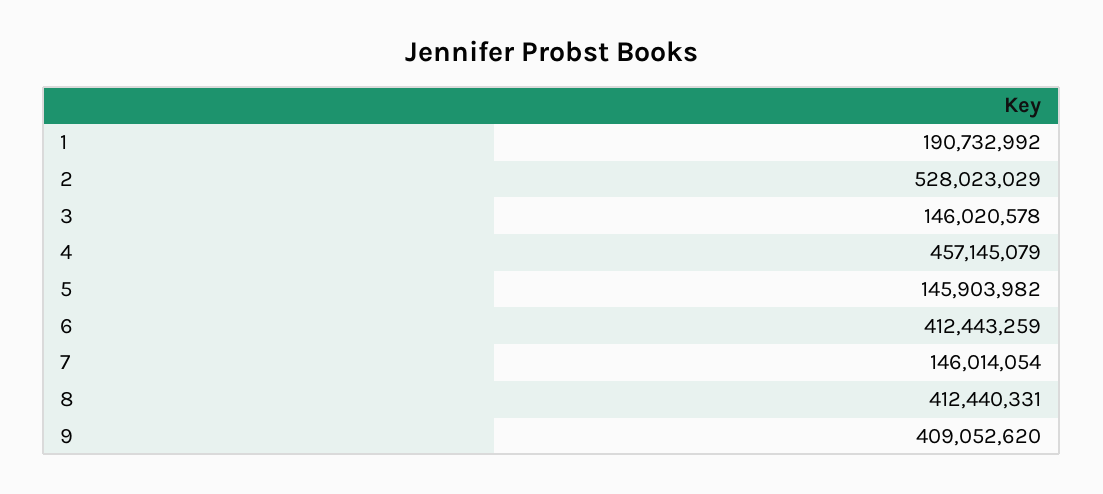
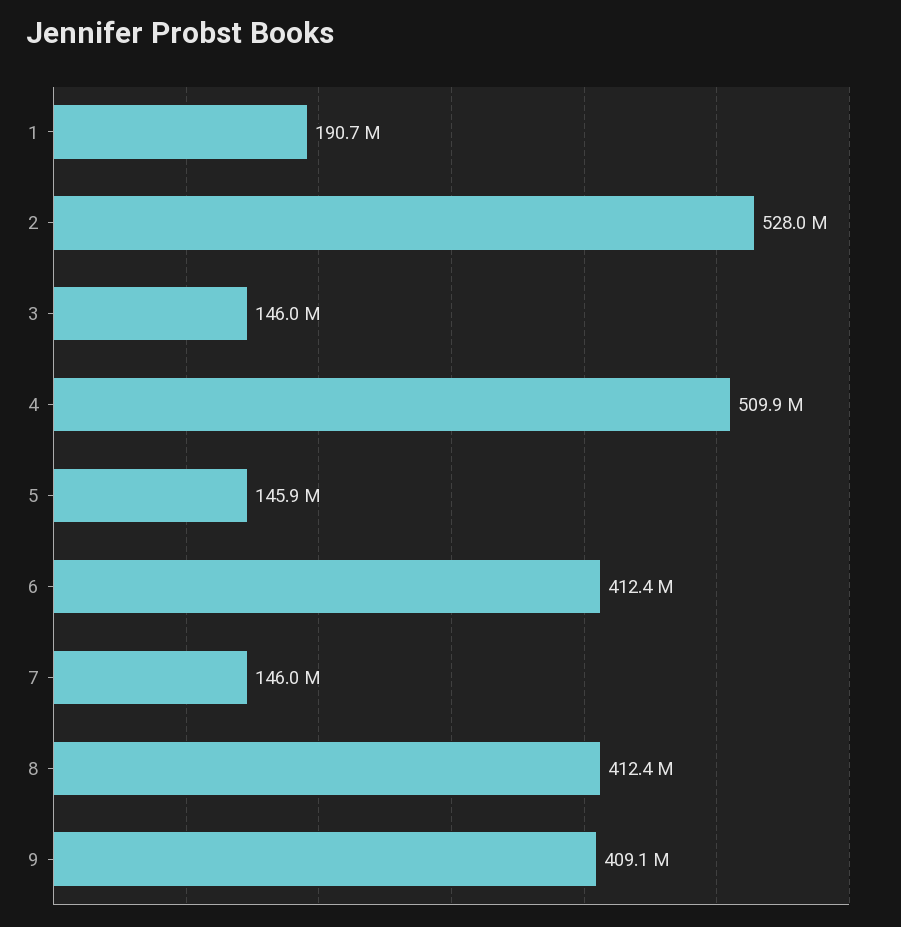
4: 457145079 -> 509900000

